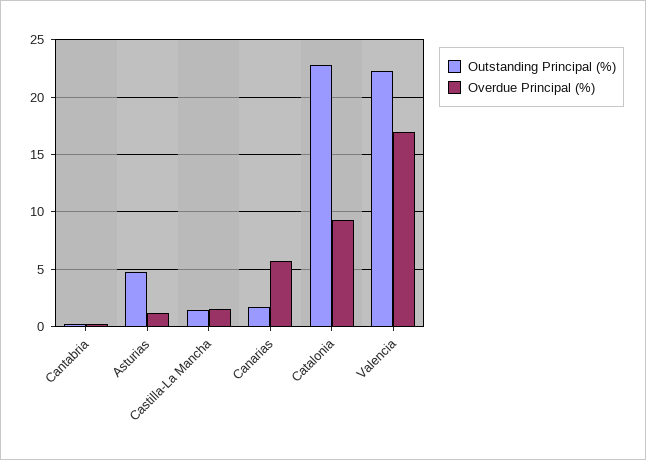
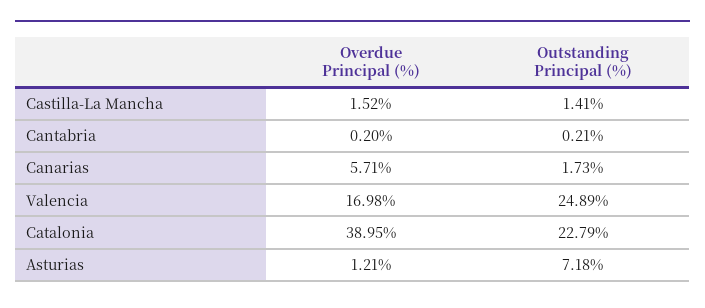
Outstanding Principal (%), Asturias: 5 -> 7.18
Overdue Principal (%), Catalonia: 9 -> 38.95
Outstanding Principal (%), Valencia: 22 -> 24.89

